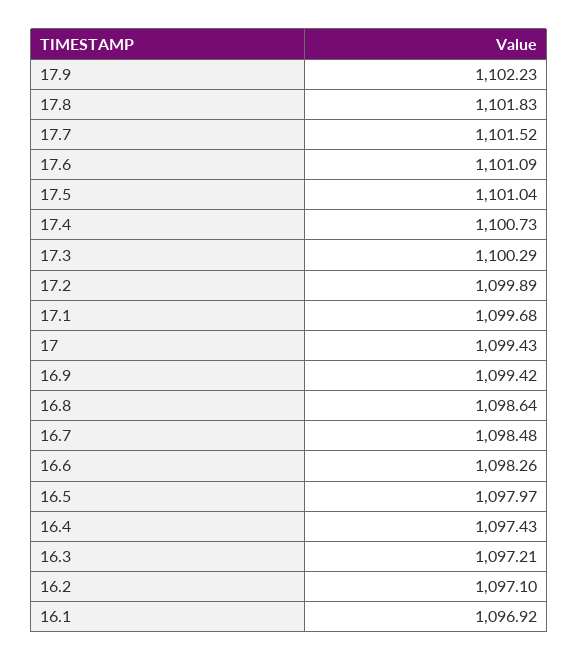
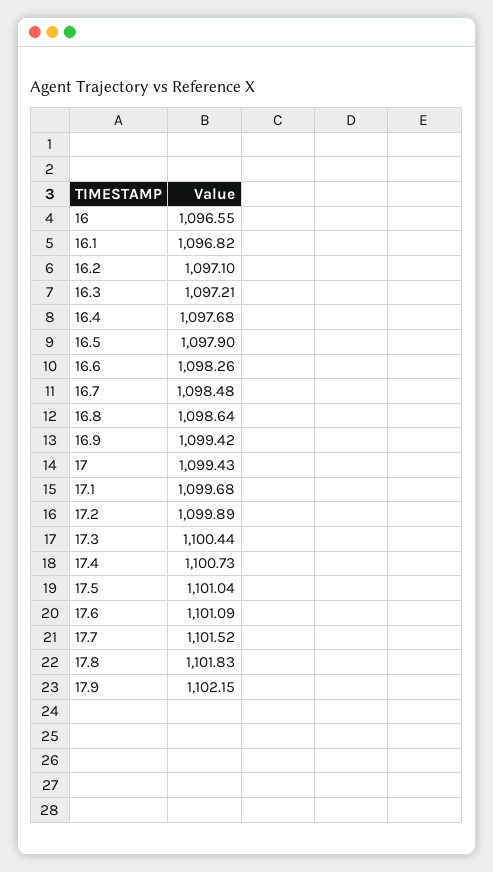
17.9: 1102.23 -> 1102.15
17.3: 1100.29 -> 1100.44
16.5: 1097.97 -> 1097.9
16.4: 1097.43 -> 1097.68
16.1: 1096.92 -> 1096.82
16: none -> 1096.55

